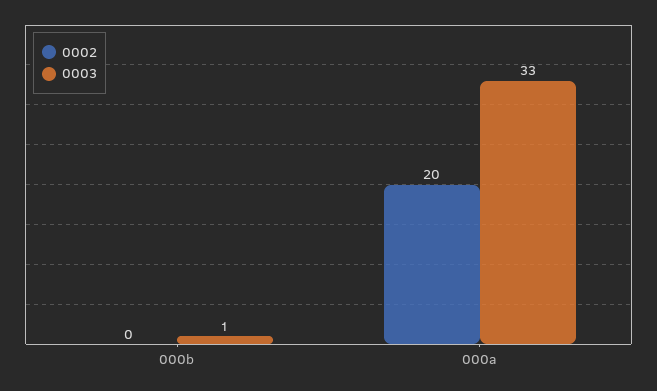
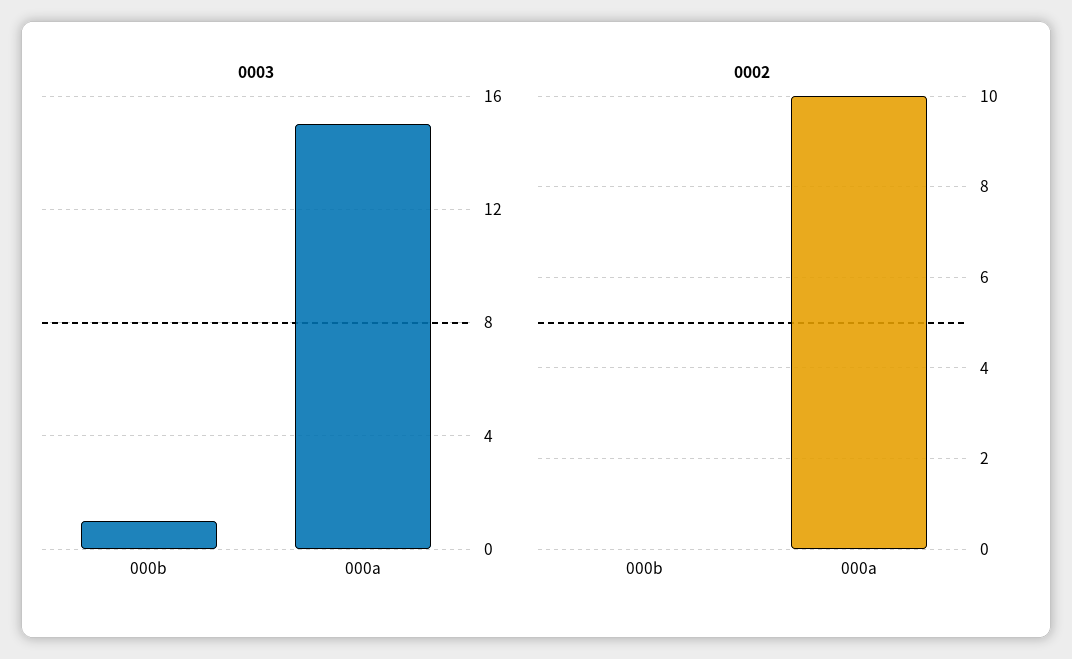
0002, 000a: 20 -> 10
0003, 000a: 33 -> 15

